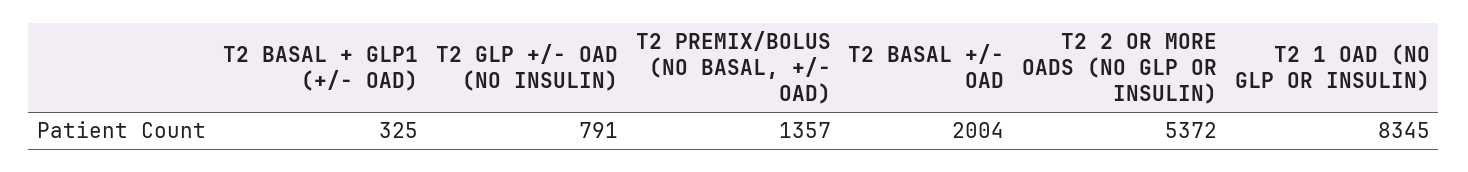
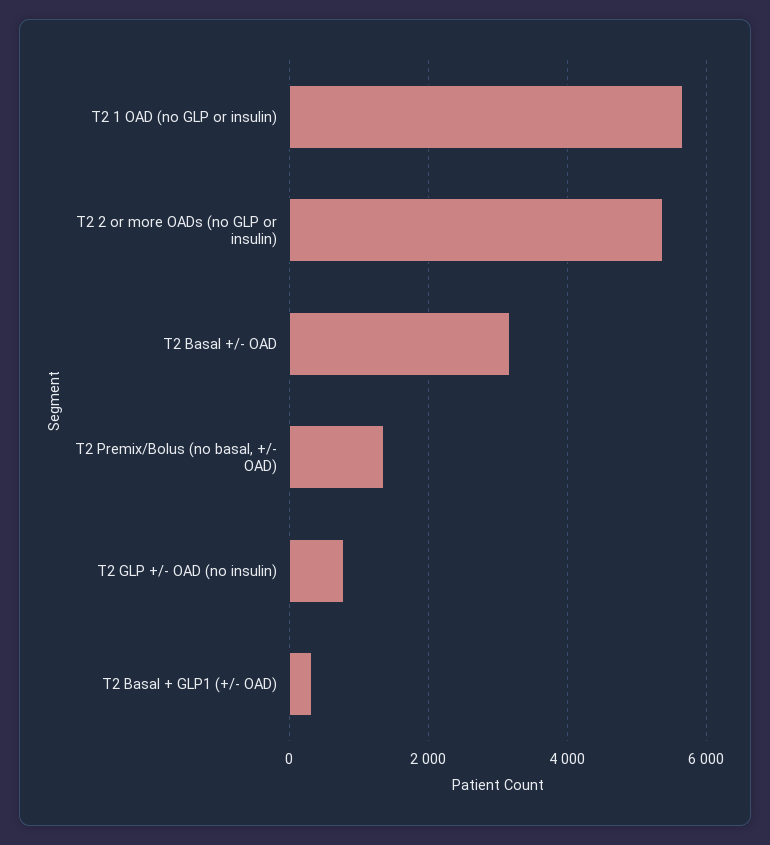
T2 BASAL +/- OAD: 2004 -> 3200
T2 1 OAD (NO GLP OR INSULIN): 8345 -> 5600

